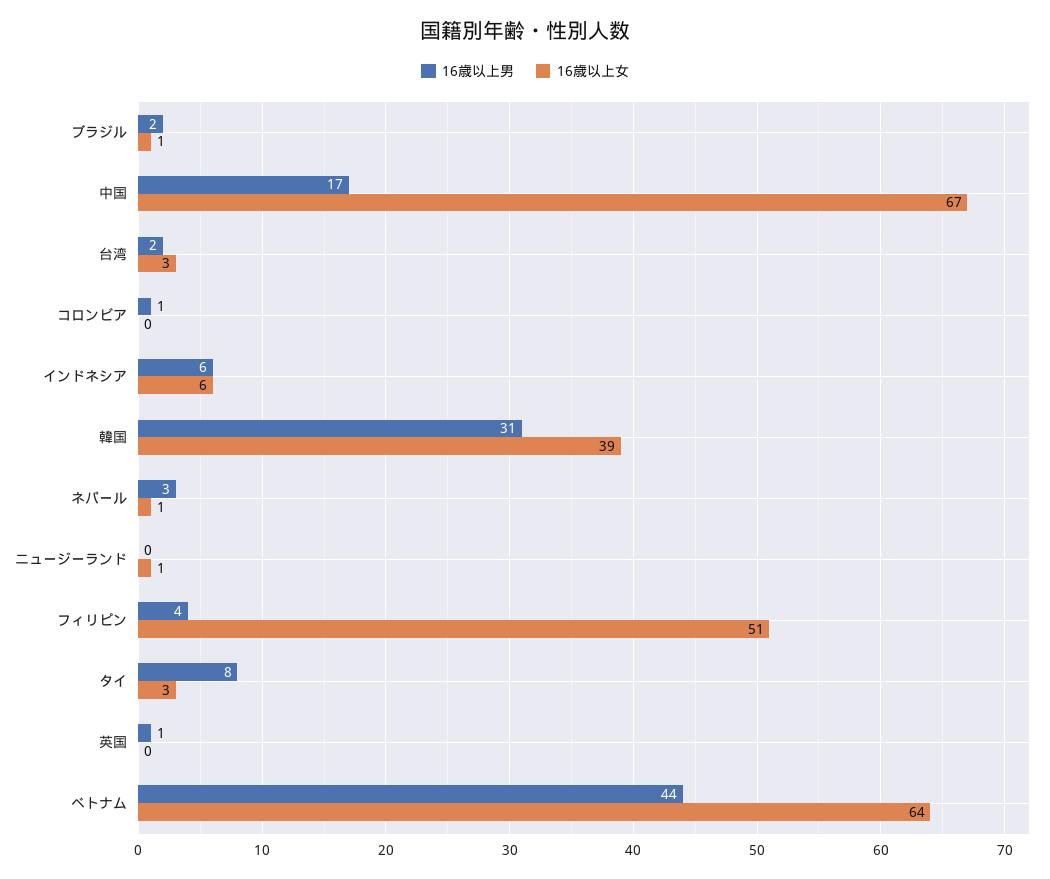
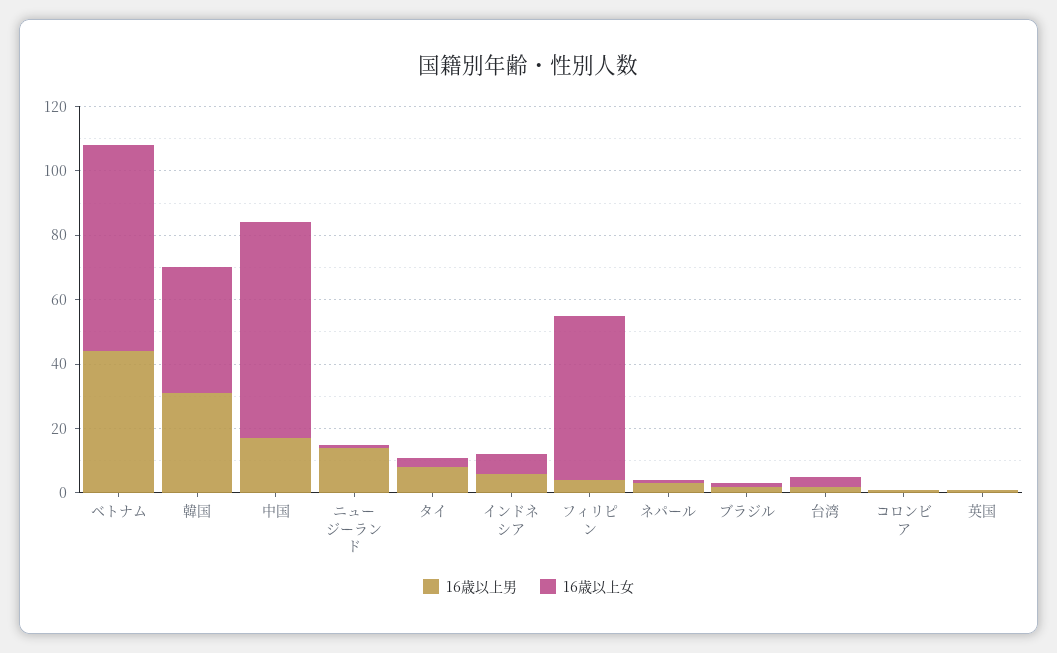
16歳以上男, ニュージーランド: 0 -> 15

